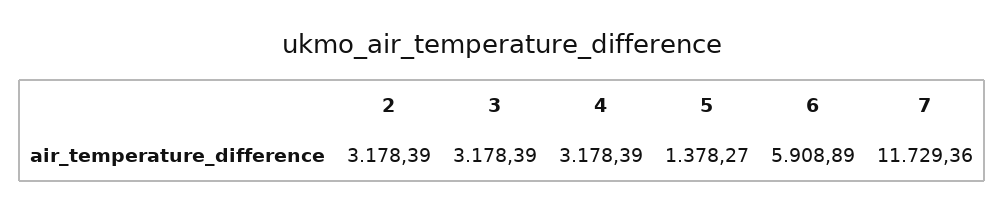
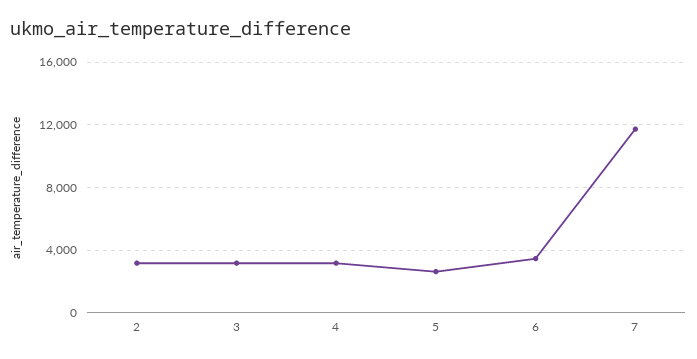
5: 1378.27 -> 2500
6: 5908.89 -> 3500

